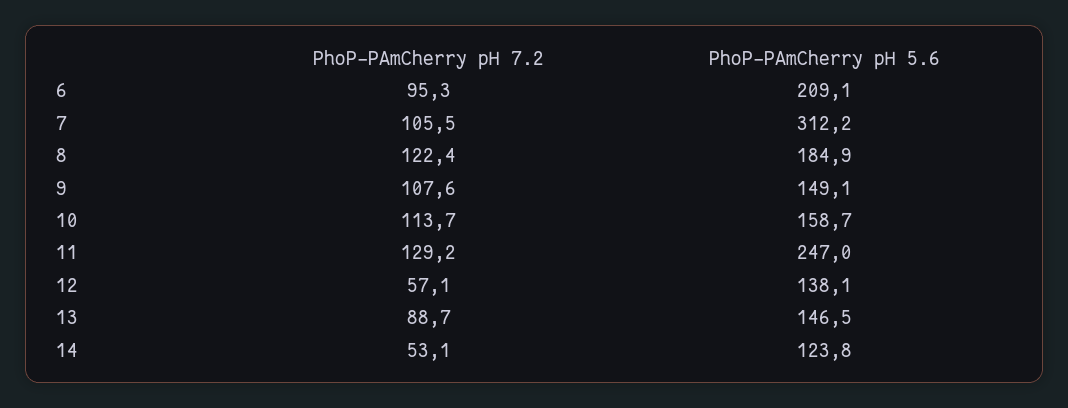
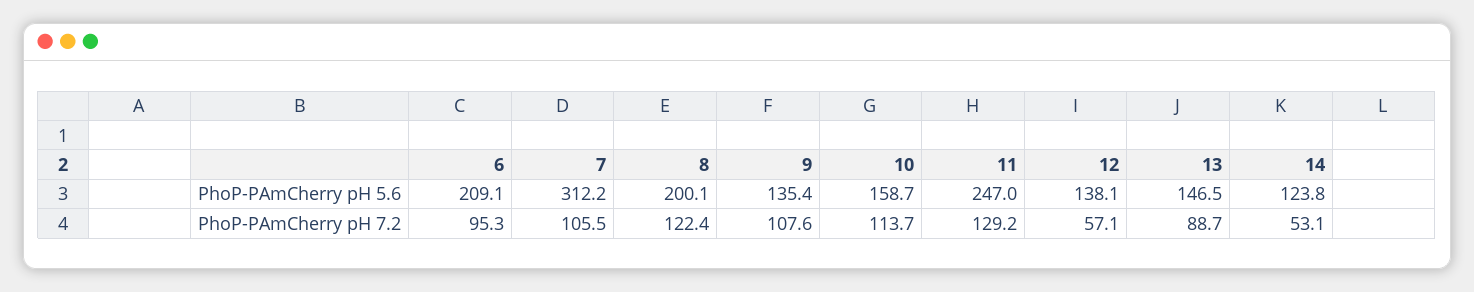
PhoP-PAmCherry pH 5.6, 8: 184.9 -> 200.1
PhoP-PAmCherry pH 5.6, 9: 149.1 -> 135.4

